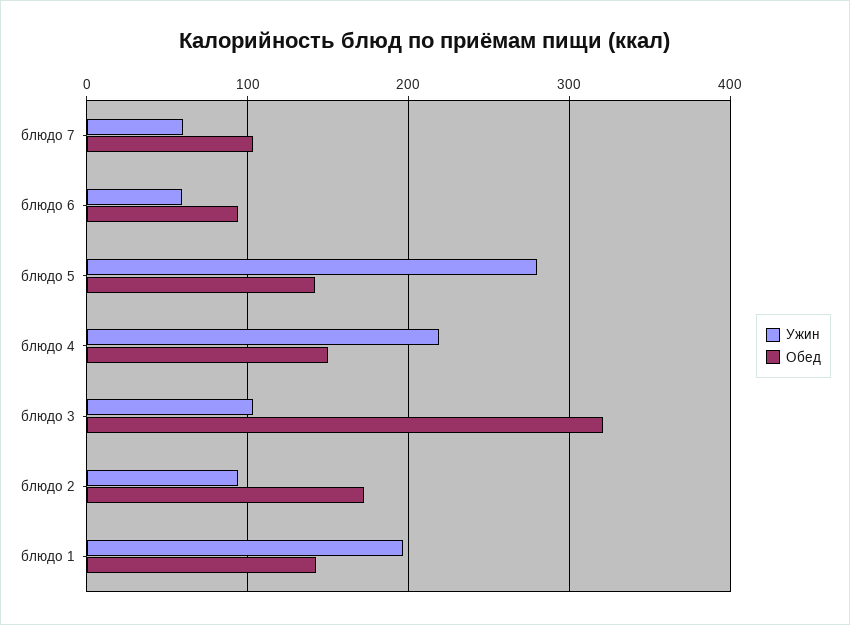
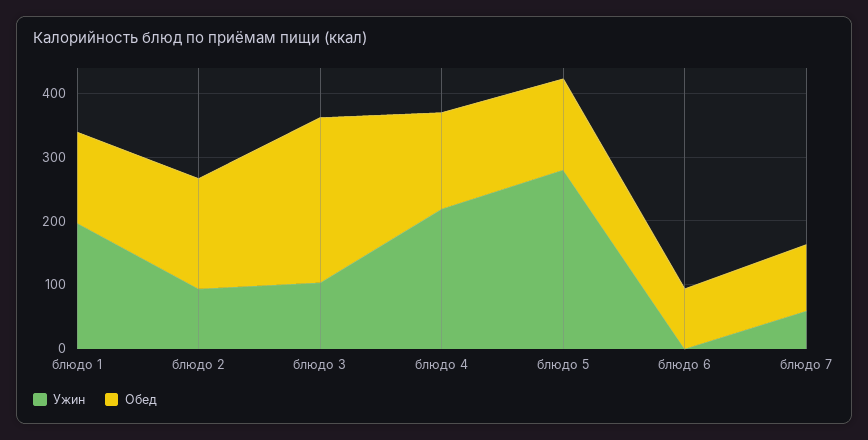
Ужин, блюдо 6: 60 -> 0
Обед, блюдо 3: 320 -> 260

